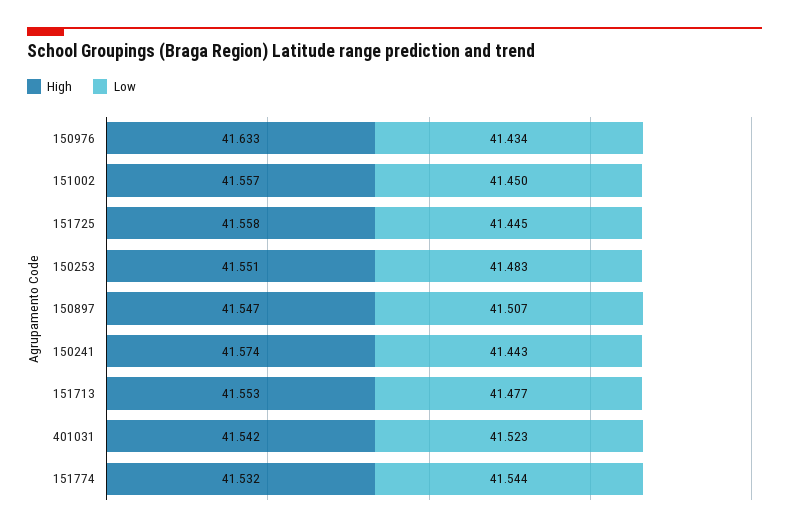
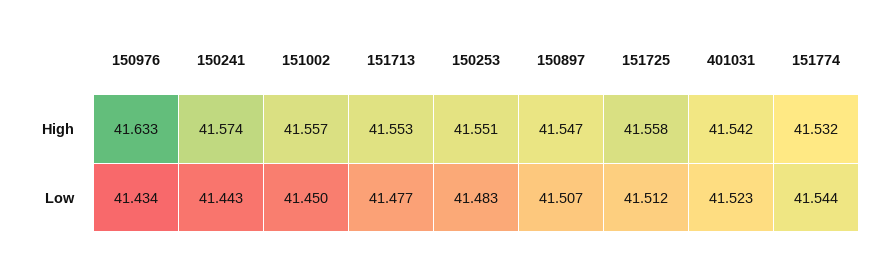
Low, 151725: 41.445 -> 41.512

